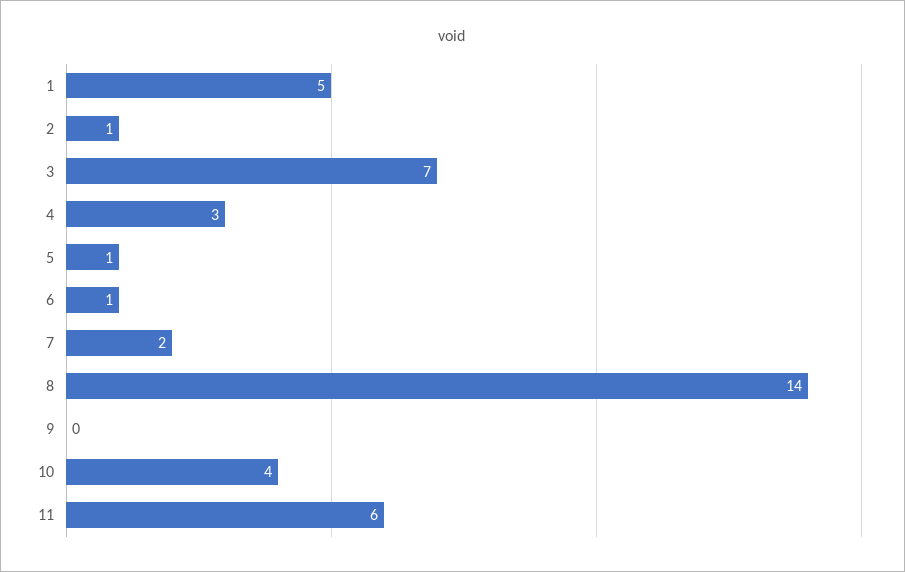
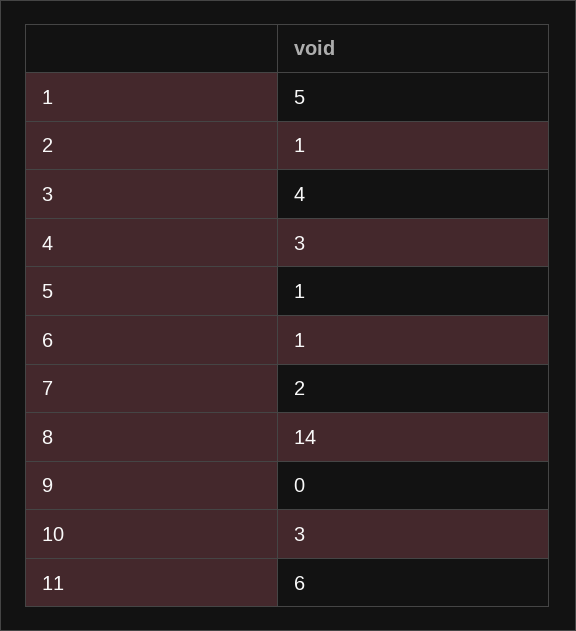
3: 7 -> 4
10: 4 -> 3

